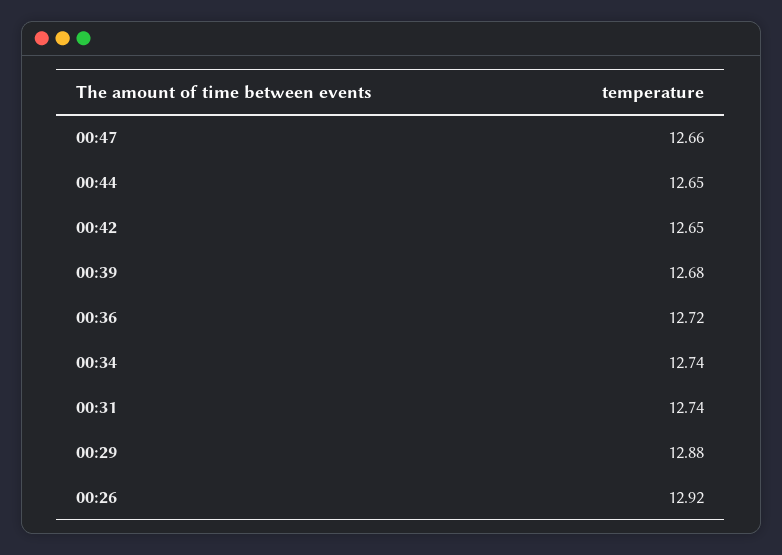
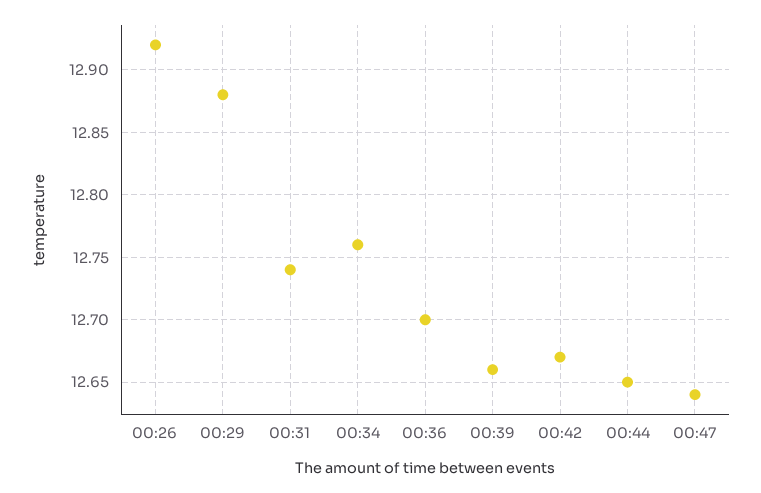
00:47: 12.66 -> 12.64
00:42: 12.65 -> 12.67
00:39: 12.68 -> 12.66
00:36: 12.72 -> 12.7
00:34: 12.74 -> 12.76

